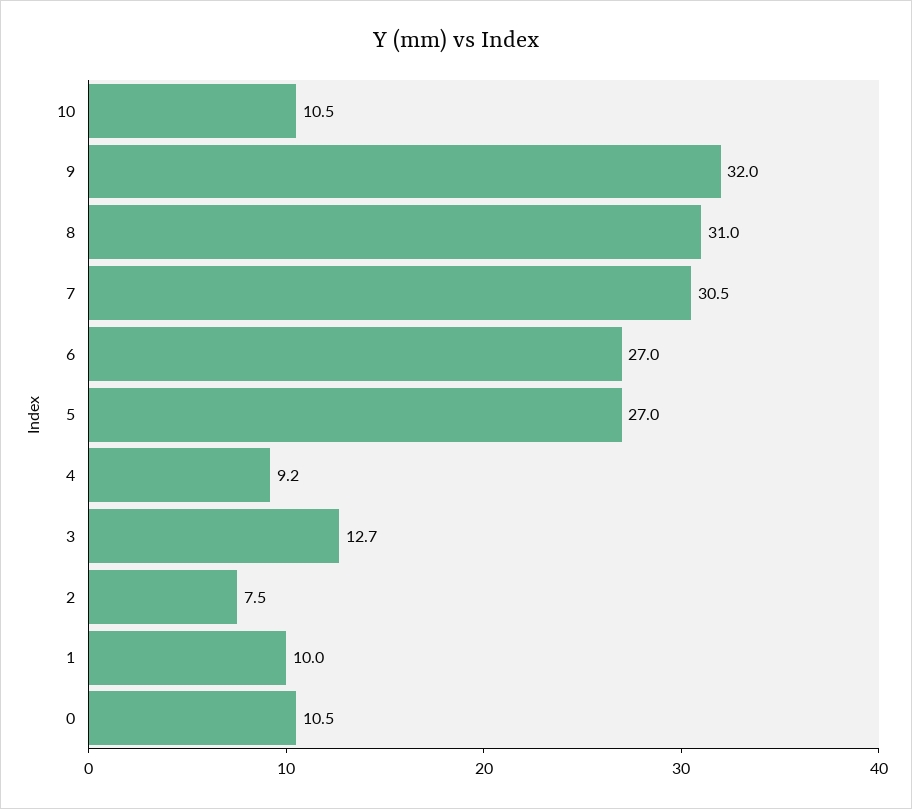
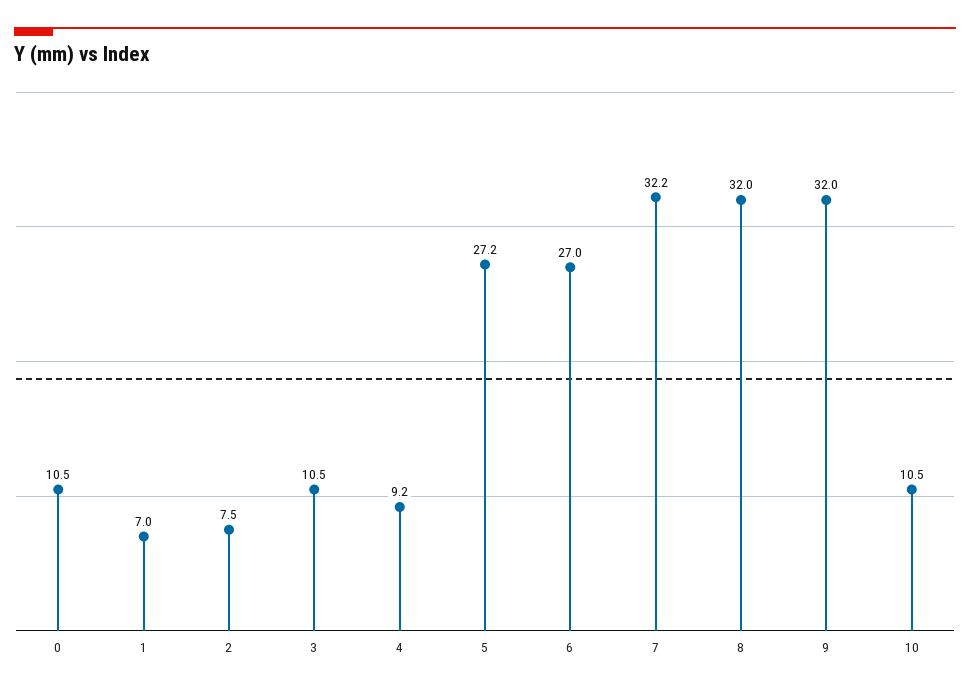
8: 31 -> 32
7: 30.5 -> 32.2
5: 27 -> 27.2
3: 12.7 -> 10.5
1: 10 -> 7

